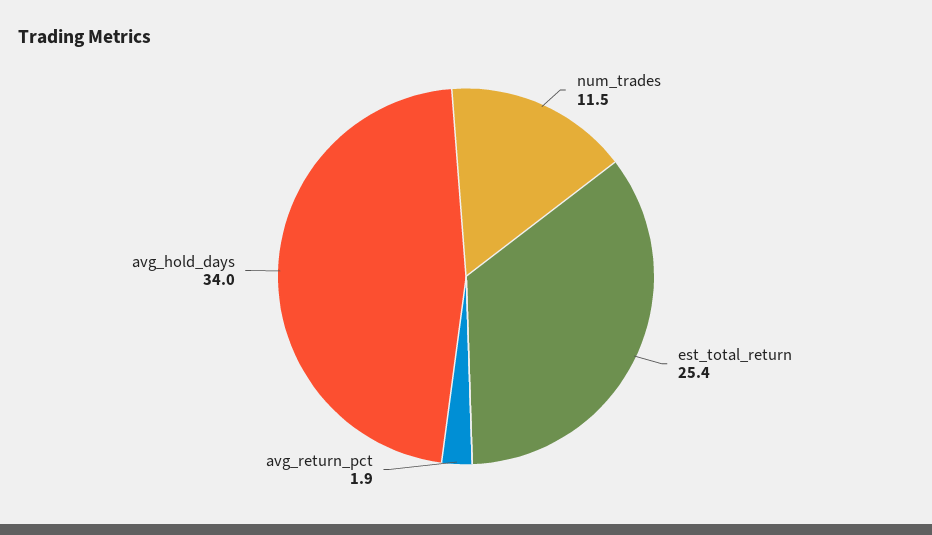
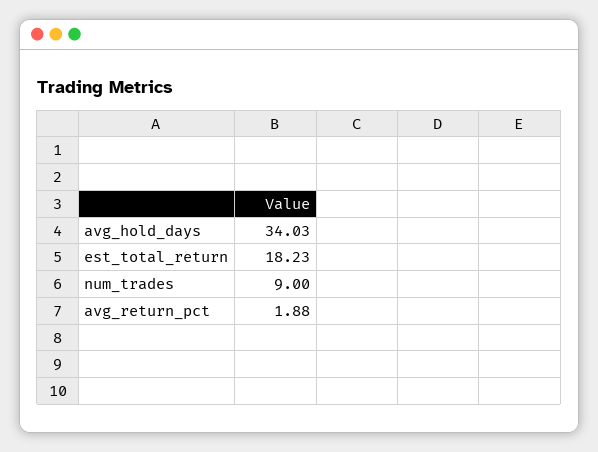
num_trades: 11.5 -> 9
est_total_return: 25.4 -> 18.23

